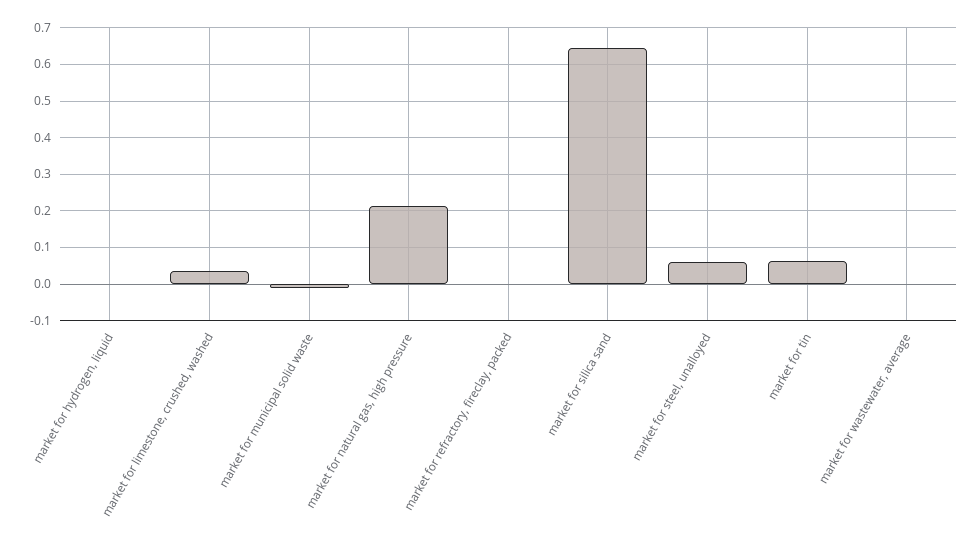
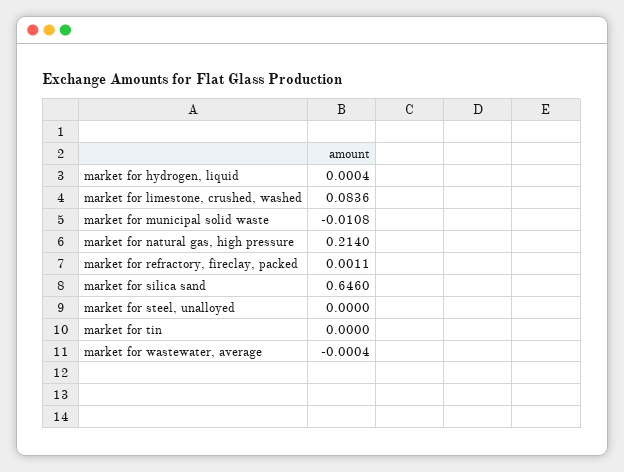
market for limestone, crushed, washed: 0.04 -> 0.0836
market for steel, unalloyed: 0.06 -> 0
market for tin: 0.06 -> 0

